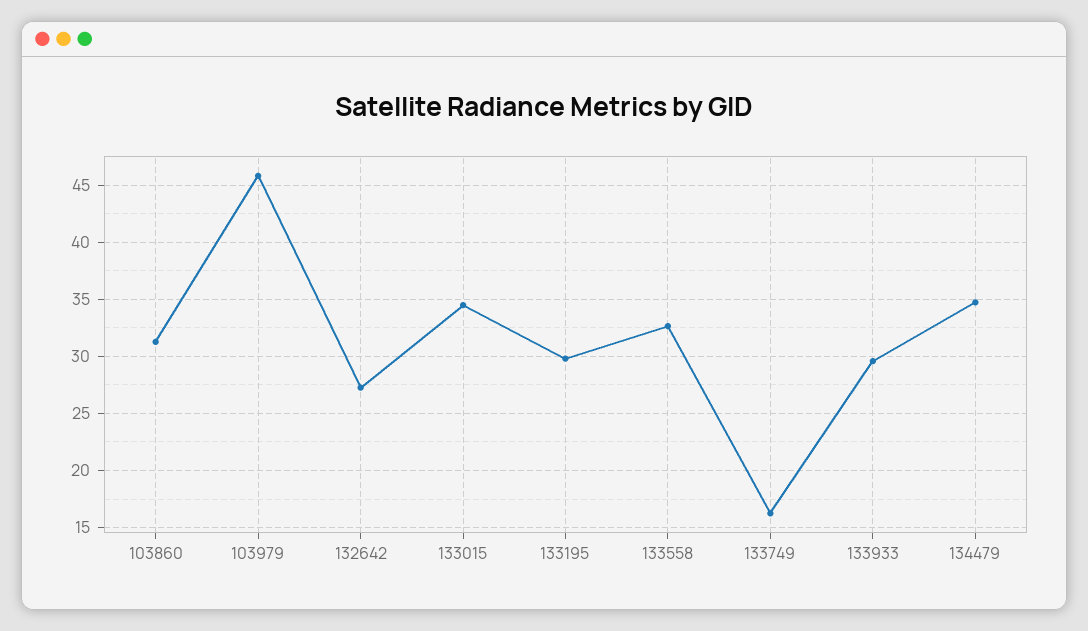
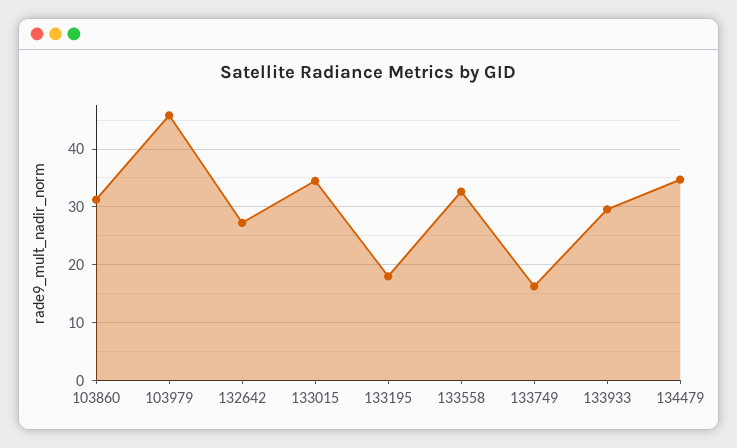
133195: 30 -> 18

